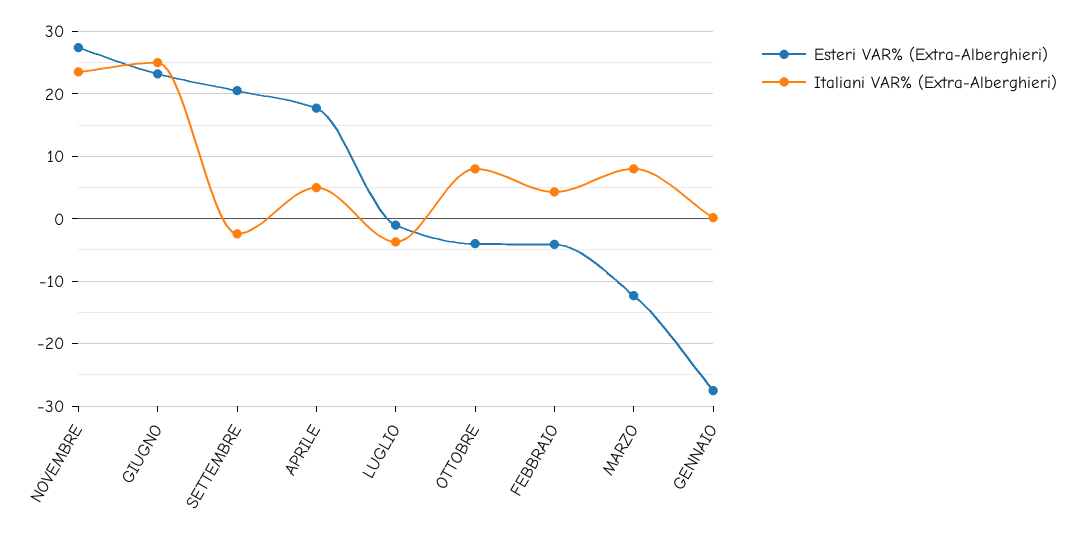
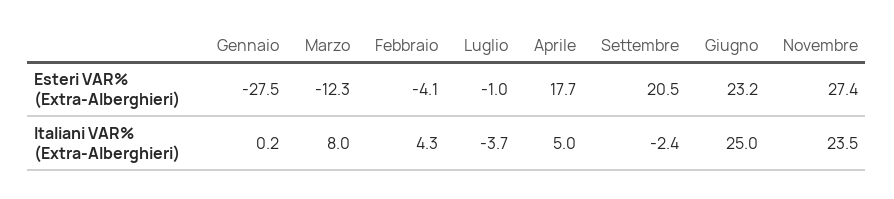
Esteri VAR% (Extra-Alberghieri), OTTOBRE: -4 -> none
Italiani VAR% (Extra-Alberghieri), OTTOBRE: 8 -> none

